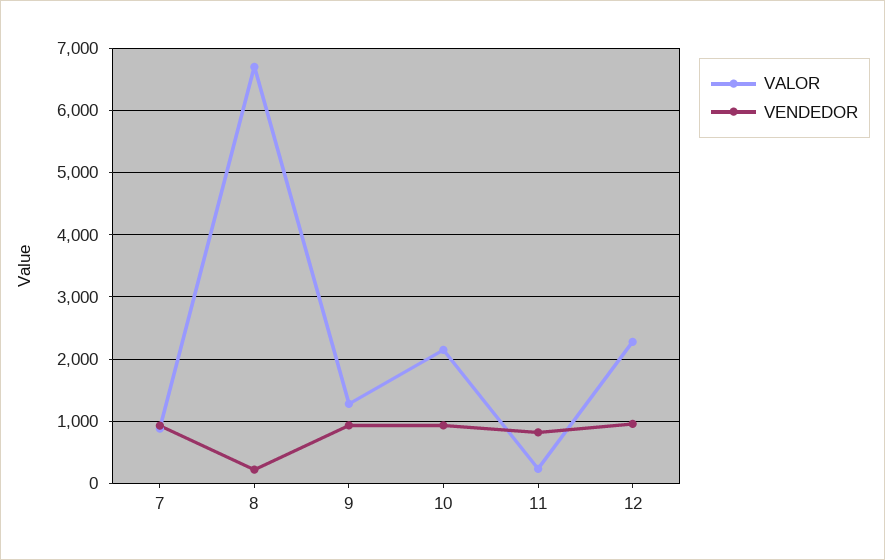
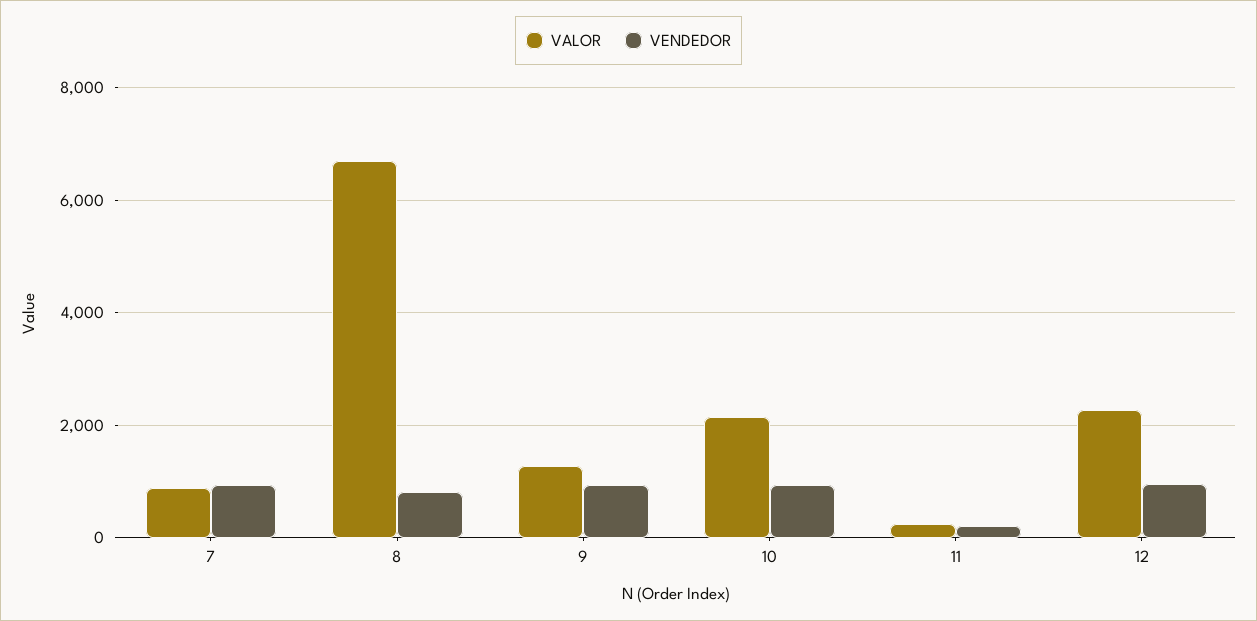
VENDEDOR, 8: 200 -> 800
VENDEDOR, 11: 800 -> 200

